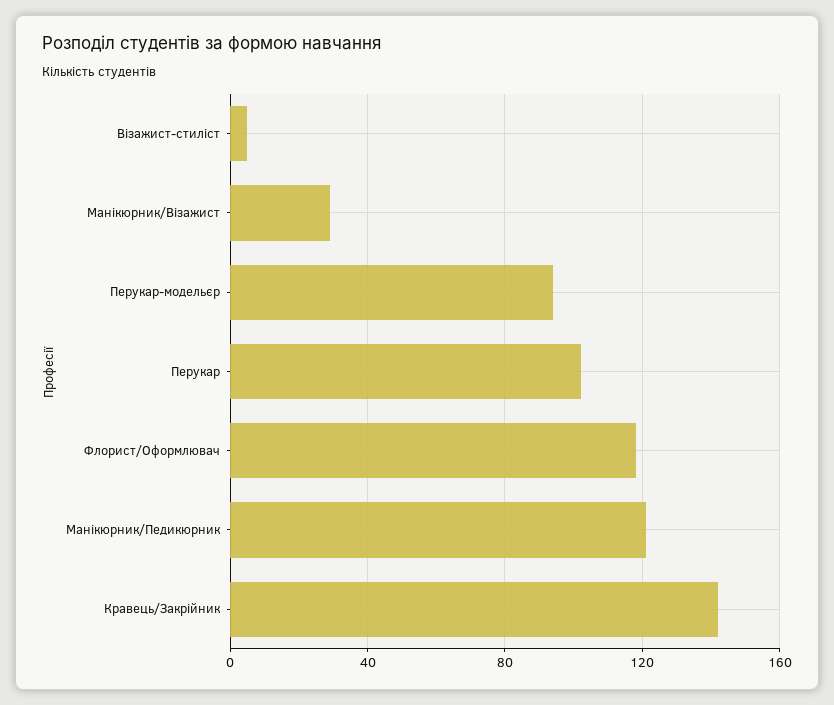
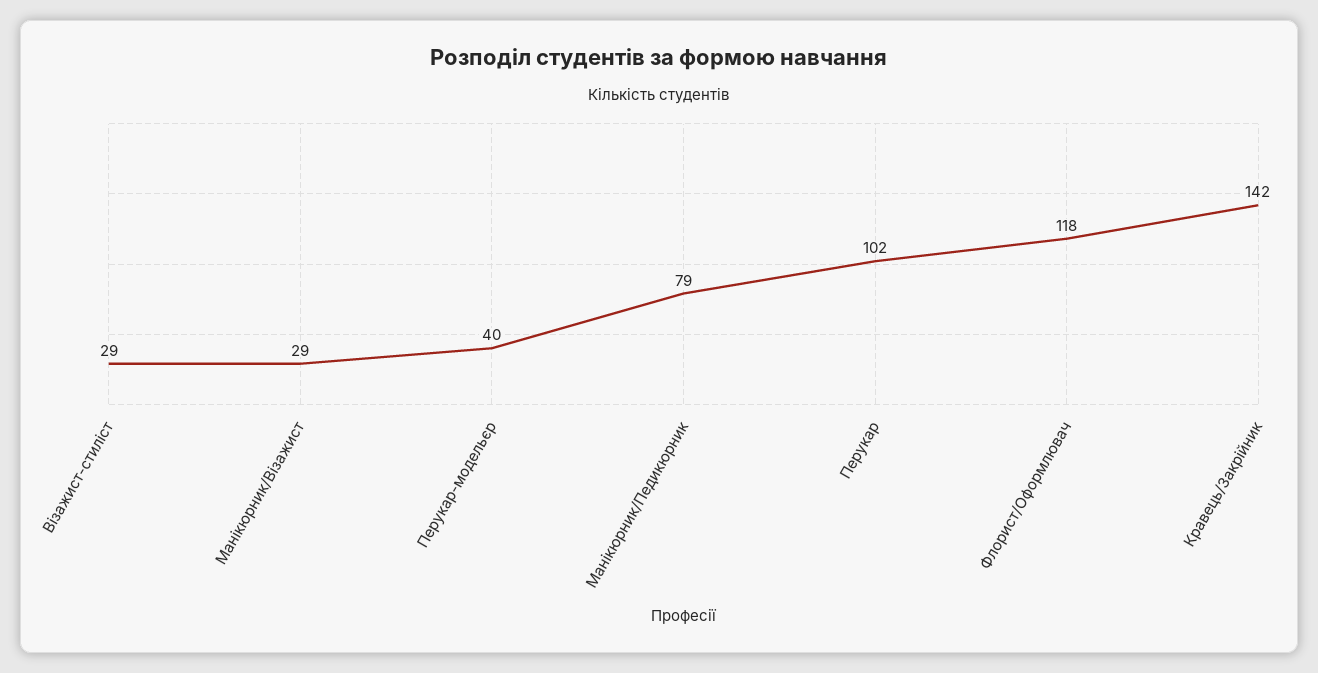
Візажист-стиліст: 5 -> 29
Перукар-модельєр: 95 -> 40
Манікюрник/Педикюрник: 120 -> 79

